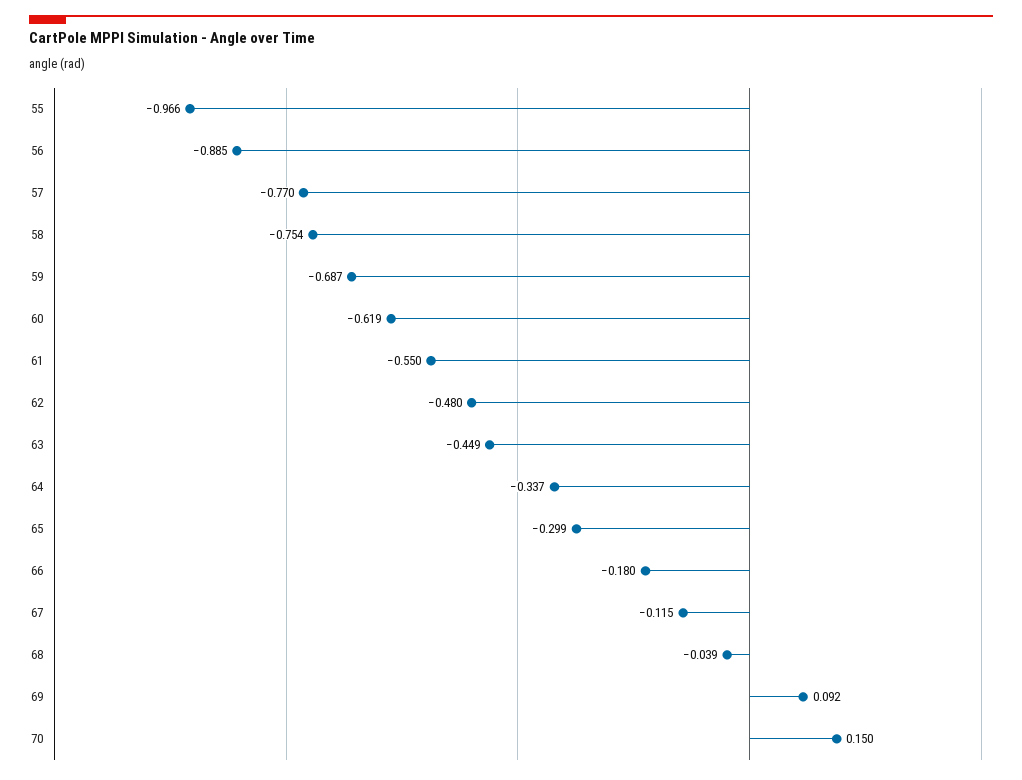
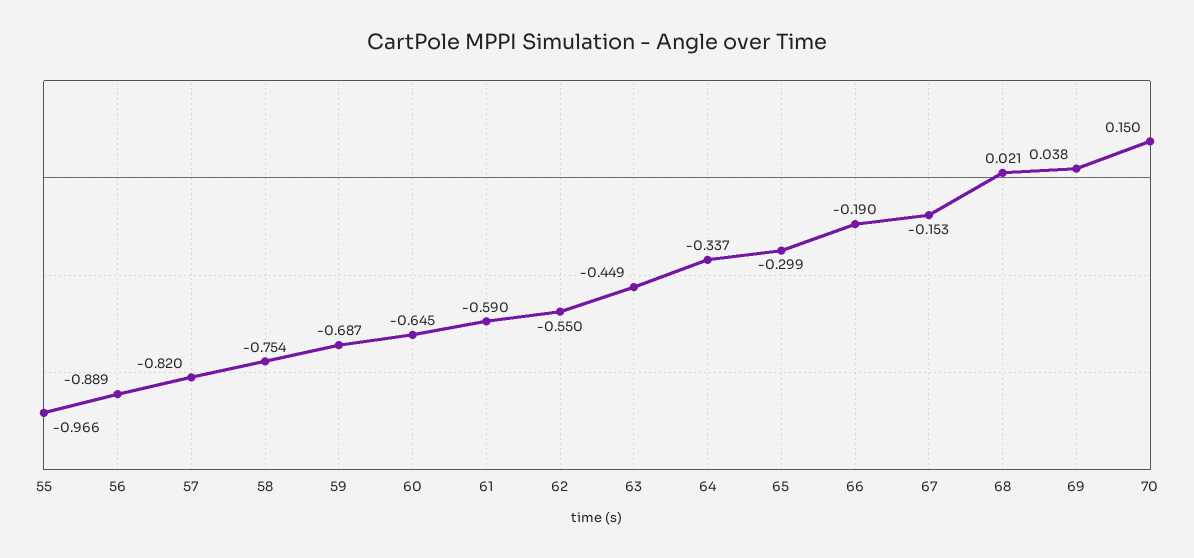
56: -0.885 -> -0.889
57: -0.77 -> -0.82
60: -0.619 -> -0.645
61: -0.55 -> -0.59
62: -0.48 -> -0.55
66: -0.18 -> -0.19
67: -0.115 -> -0.153
68: -0.039 -> 0.021
69: 0.092 -> 0.038

